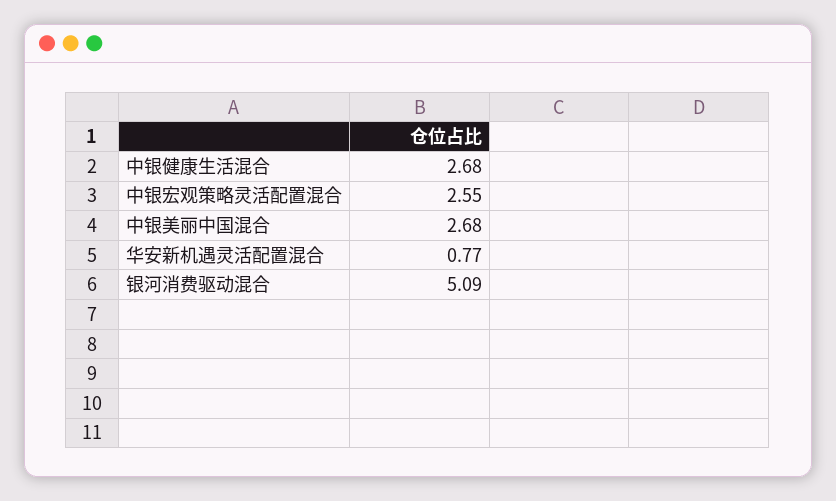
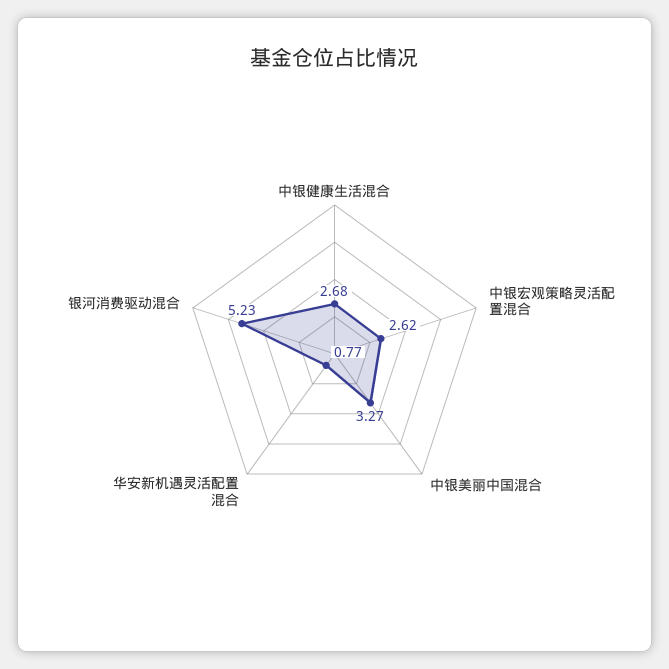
中银宏观策略灵活配置混合: 2.55 -> 2.62
中银美丽中国混合: 2.68 -> 3.27
银河消费驱动混合: 5.09 -> 5.23

